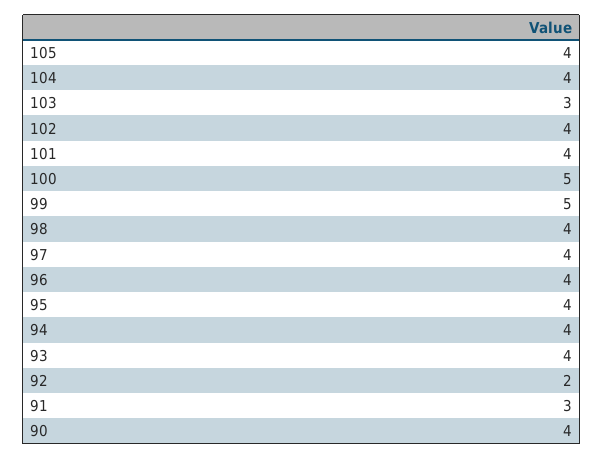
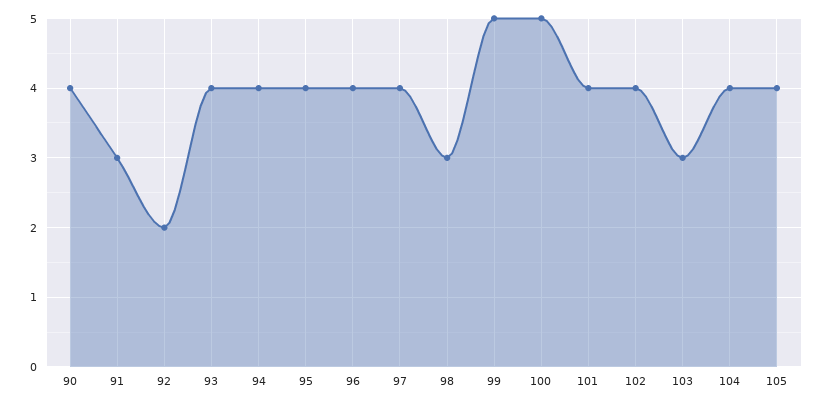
98: 4 -> 3

